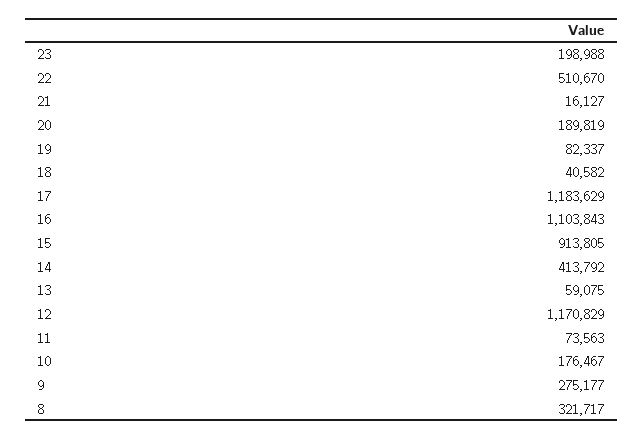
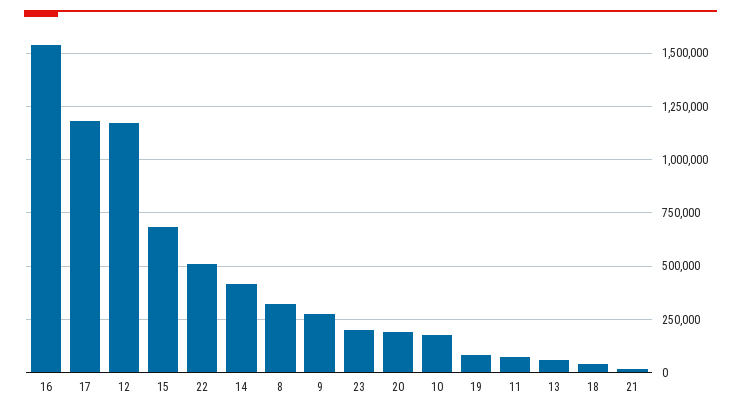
16: 1103843 -> 1550000
15: 913805 -> 700000

